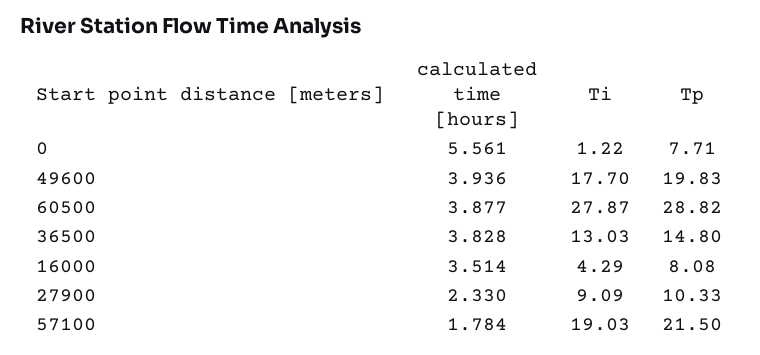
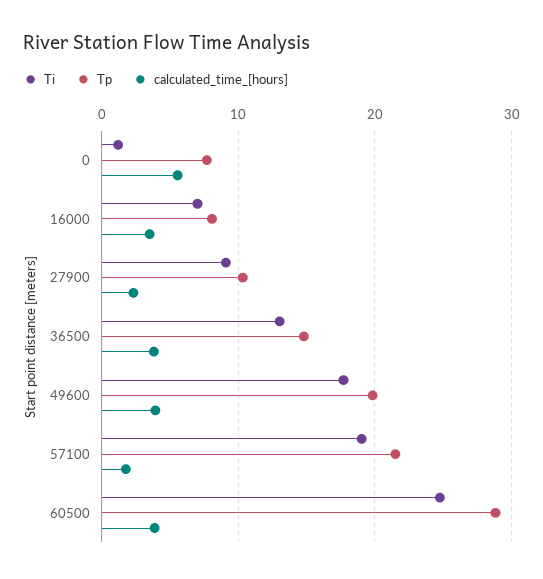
Ti, 60500: 27.87 -> 25
Ti, 16000: 4.29 -> 7

